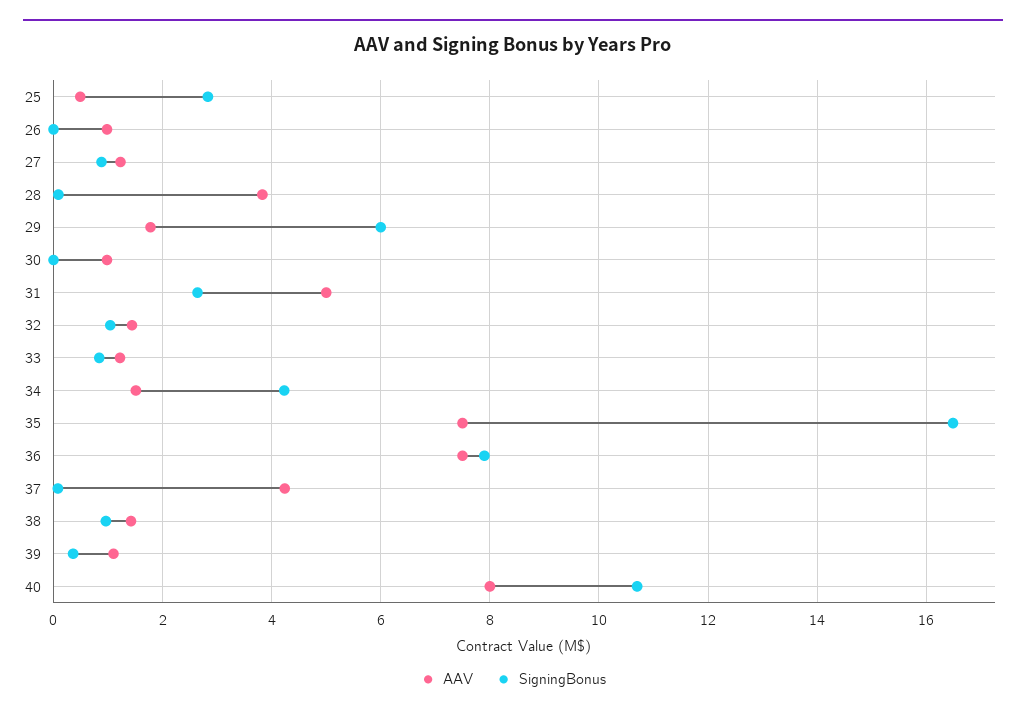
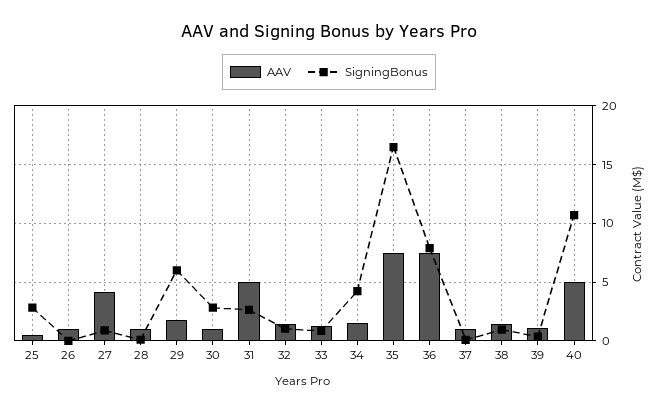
AAV, 27: 1.2 -> 4
AAV, 28: 3.8 -> 1
SigningBonus, 30: 0 -> 3
AAV, 37: 4.2 -> 1
AAV, 40: 8 -> 5

